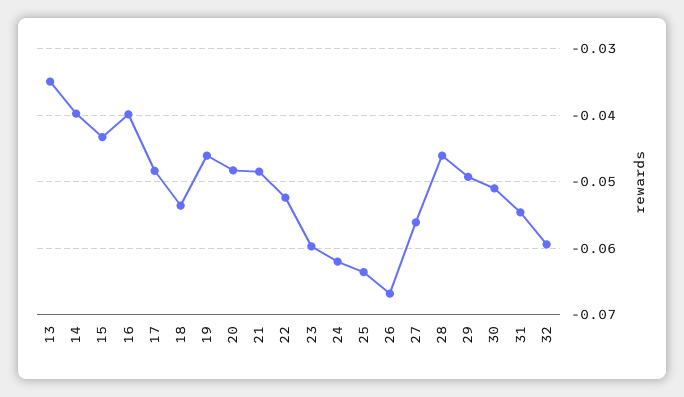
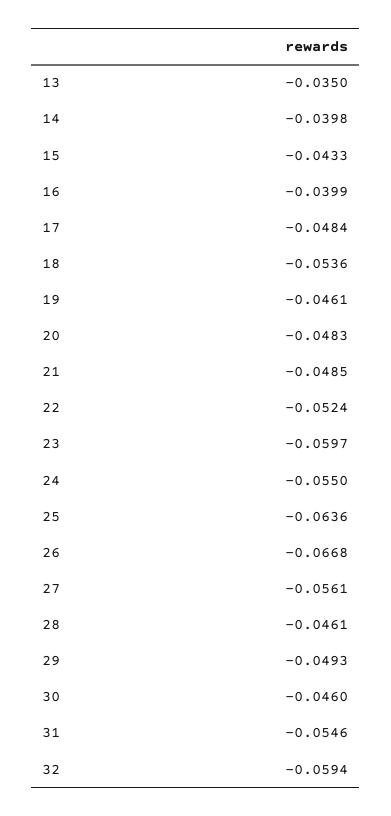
24: -0.062 -> -0.055
30: -0.051 -> -0.046

